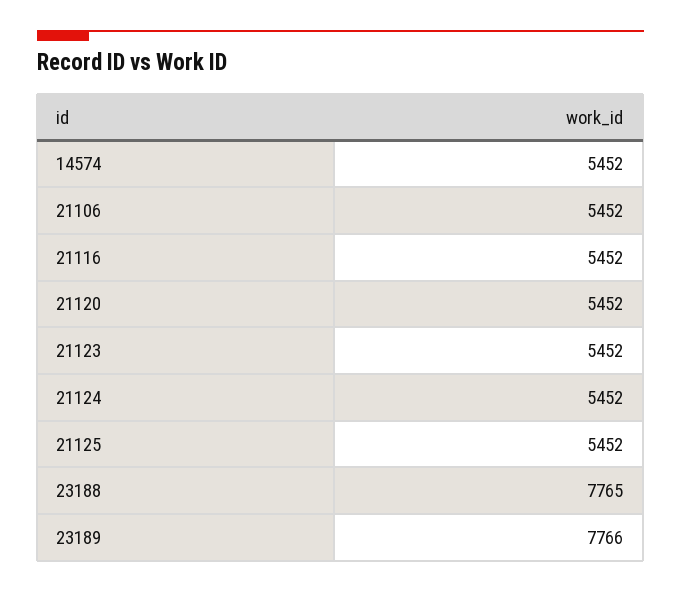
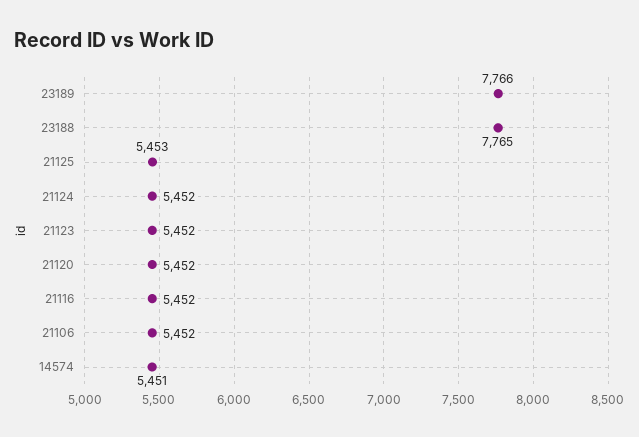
14574: 5452 -> 5451
21125: 5452 -> 5453

